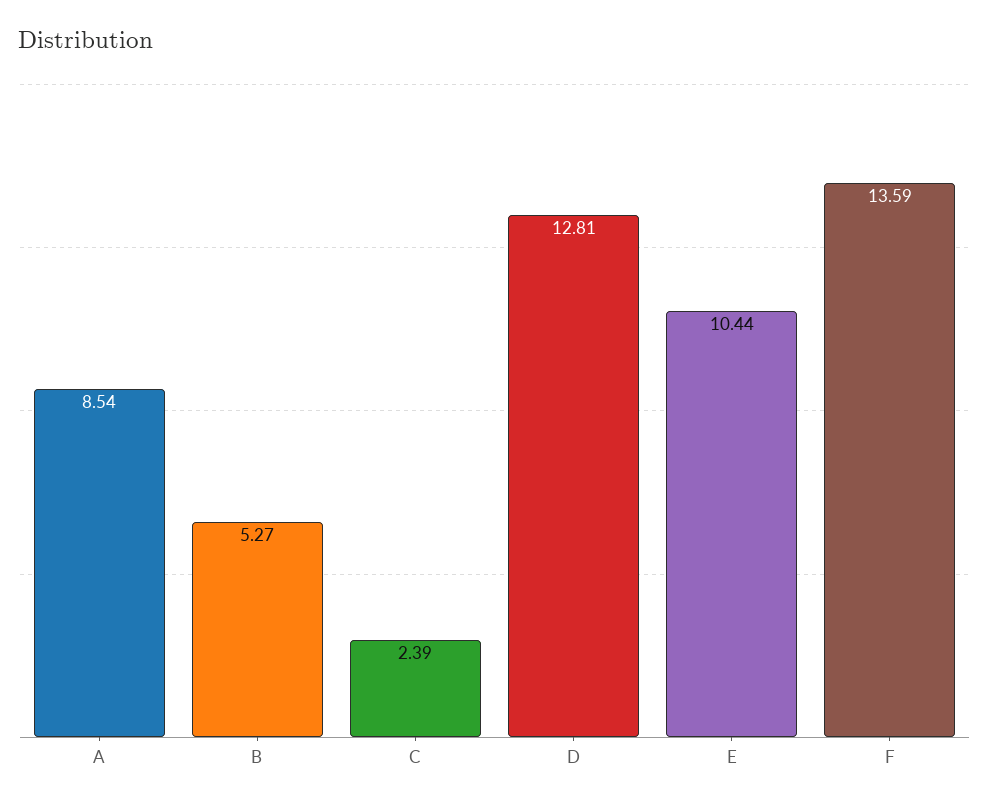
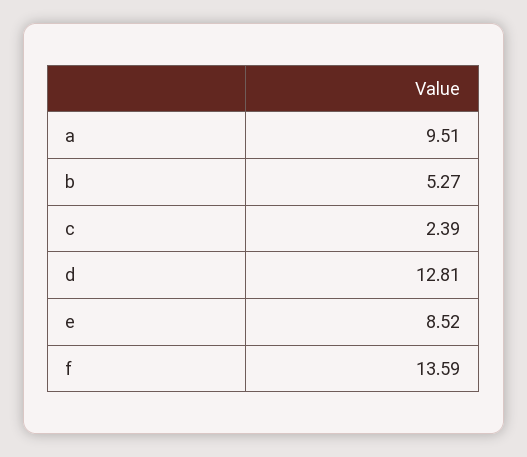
A: 8.54 -> 9.51
E: 10.44 -> 8.52

